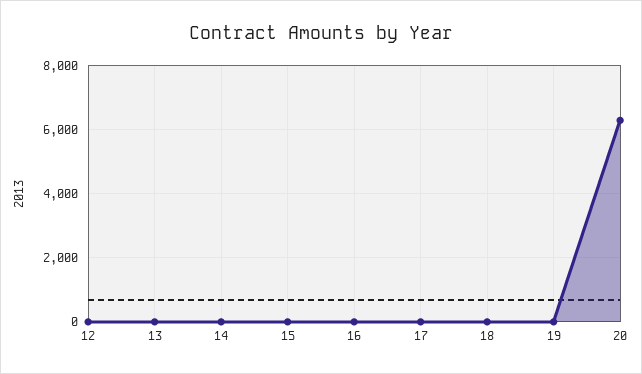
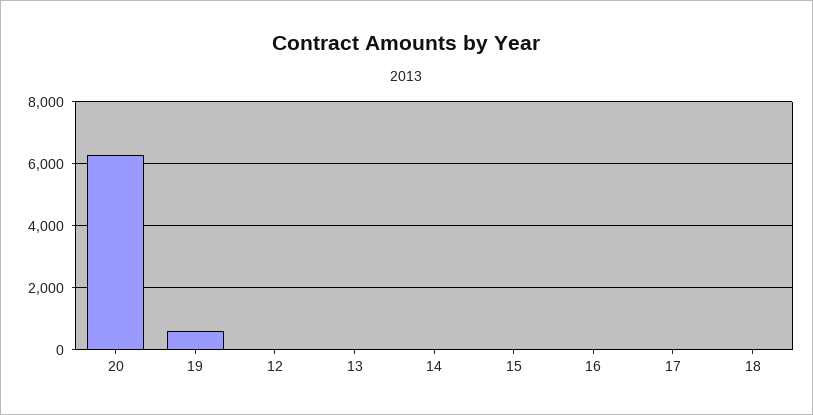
19: 0 -> 600

